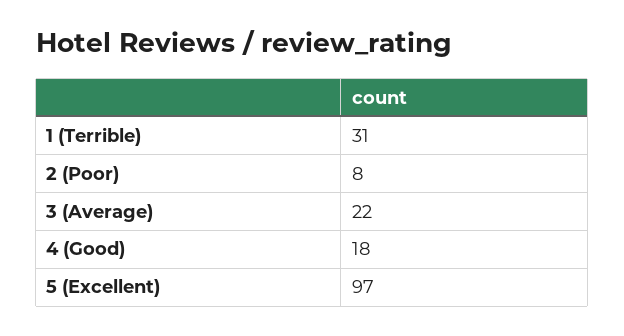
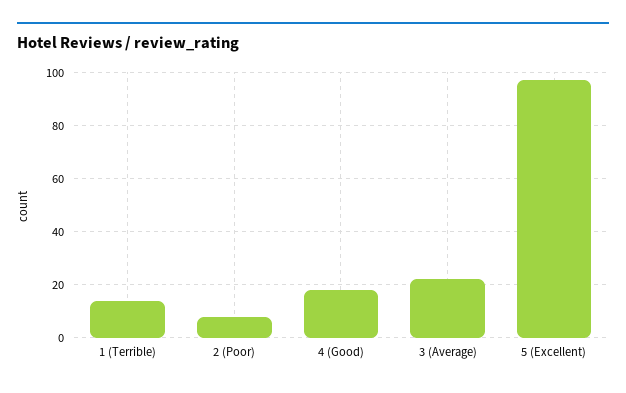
1 (Terrible): 31 -> 15

